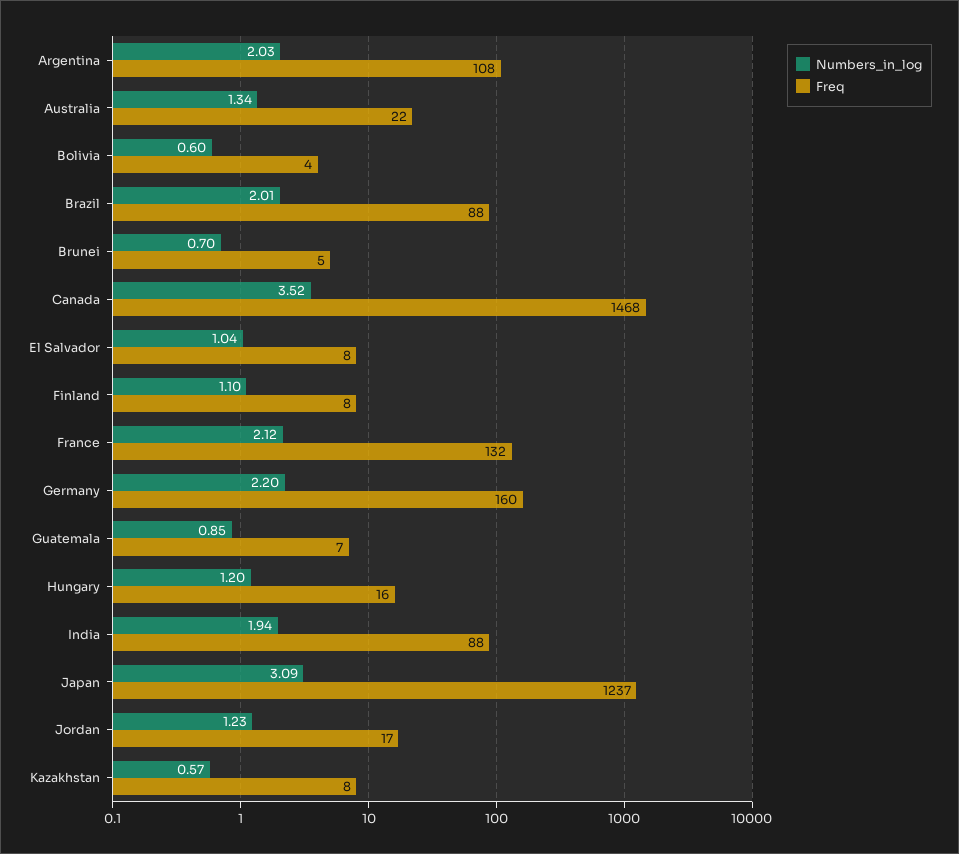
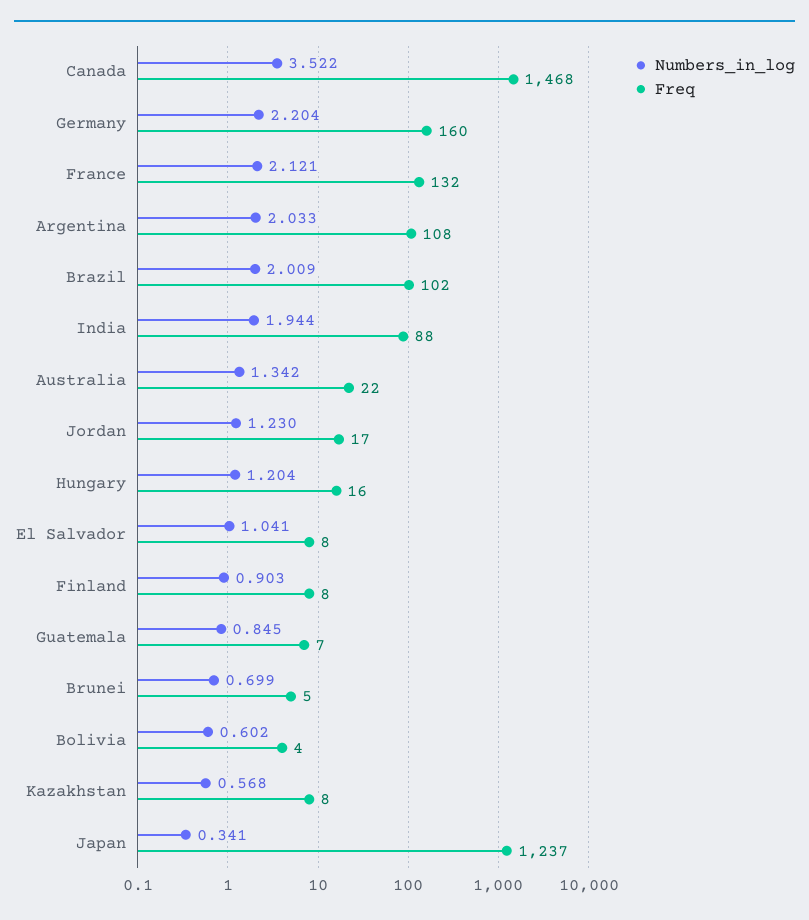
Freq, Brazil: 88 -> 102
Numbers_in_log, Finland: 1.1 -> 0.903
Numbers_in_log, Japan: 3.09 -> 0.341

